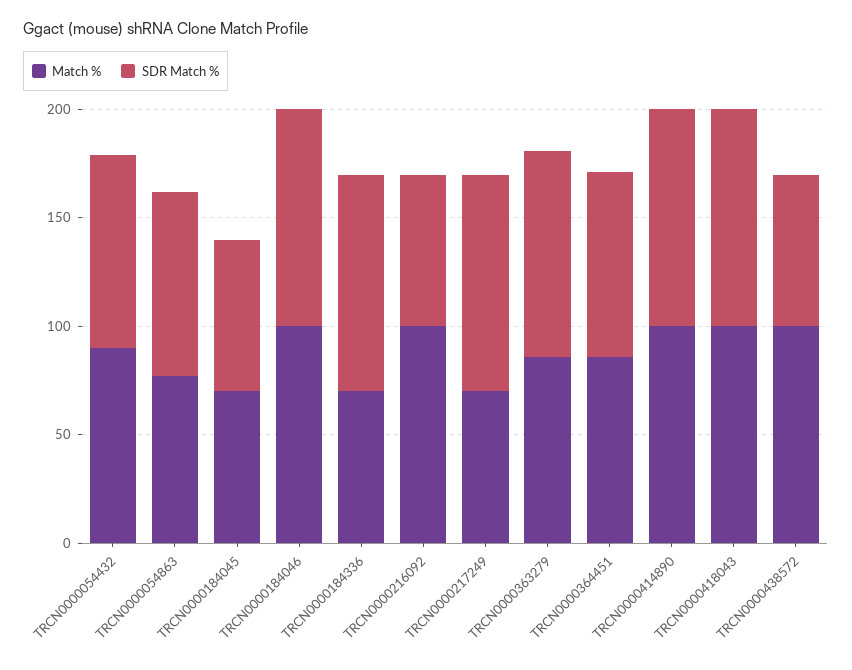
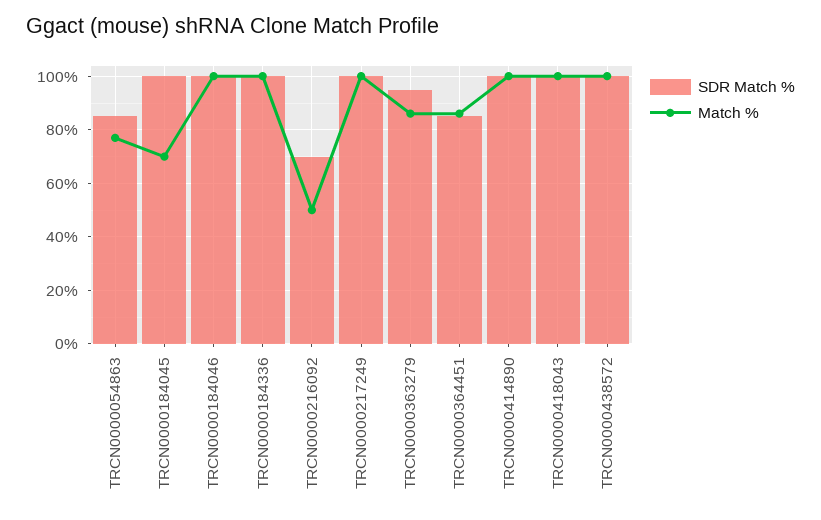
Match %, TRCN0000054432: 90 -> none
SDR Match %, TRCN0000054432: 90 -> none
SDR Match %, TRCN0000184045: 70 -> 100
Match %, TRCN0000184336: 70 -> 100
Match %, TRCN0000216092: 100 -> 50
Match %, TRCN0000217249: 70 -> 100
SDR Match %, TRCN0000438572: 70 -> 100

